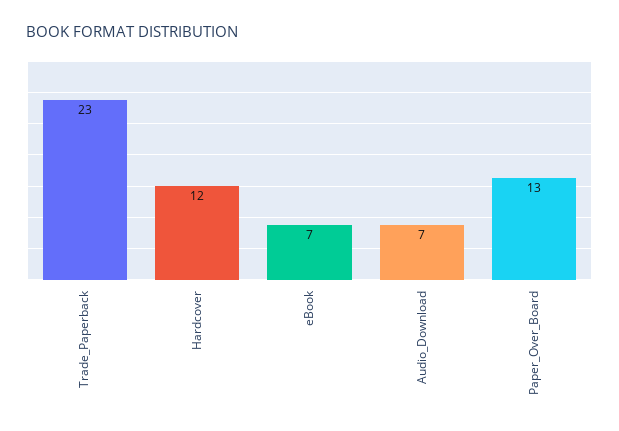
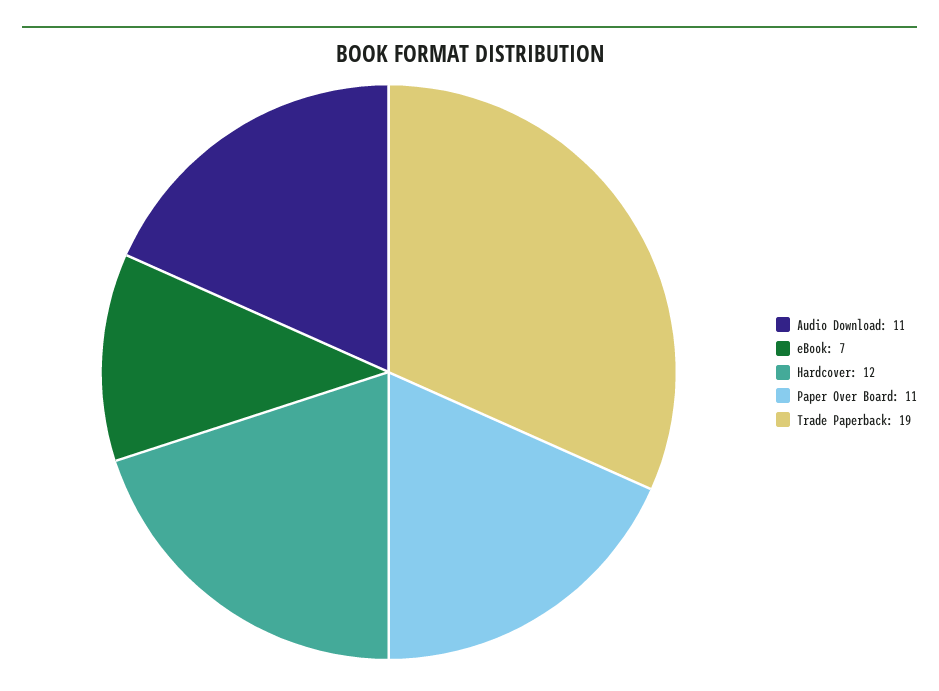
Trade_Paperback: 23 -> 19
Audio_Download: 7 -> 11
Paper_Over_Board: 13 -> 11

